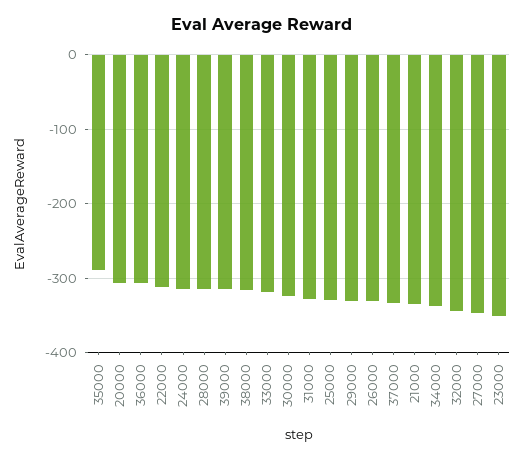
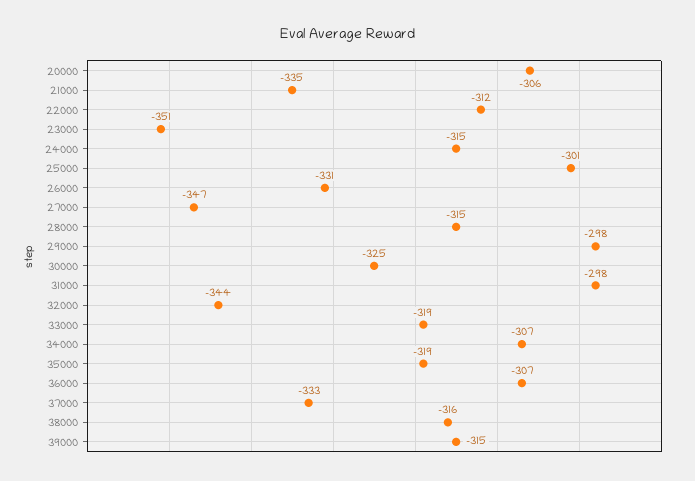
35000: -290 -> -319
31000: -330 -> -298
25000: -330 -> -301
29000: -330 -> -298
34000: -340 -> -307

